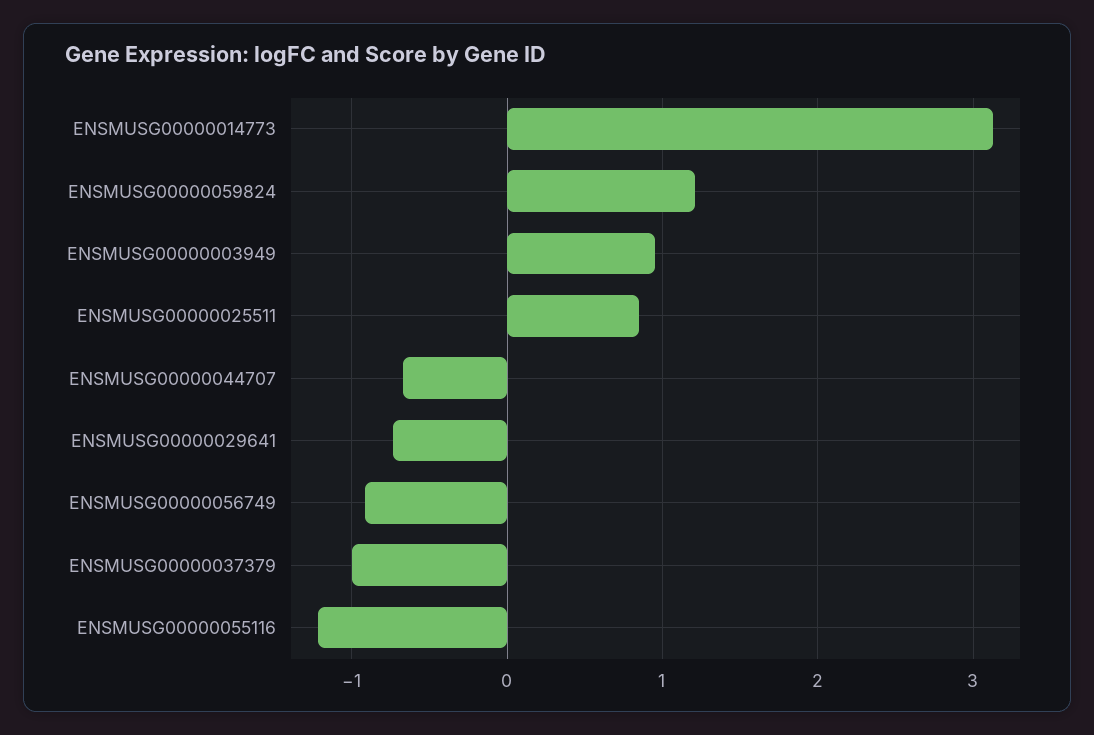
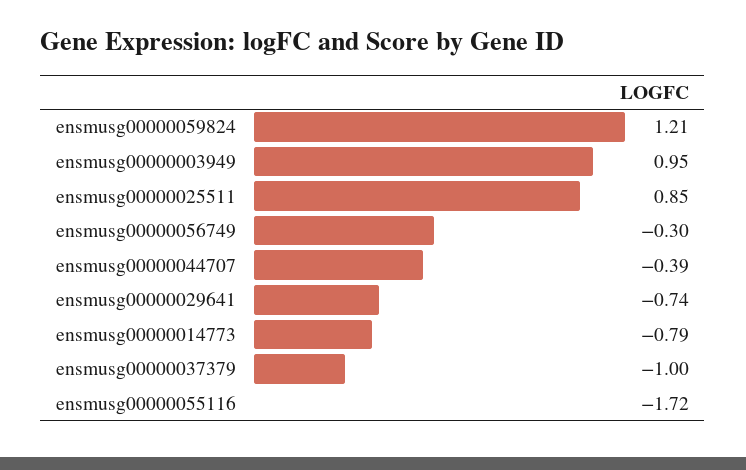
ENSMUSG00000014773: 3.1 -> -0.79
ENSMUSG00000044707: -0.7 -> -0.39
ENSMUSG00000056749: -0.9 -> -0.3
ENSMUSG00000055116: -1.2 -> -1.72

